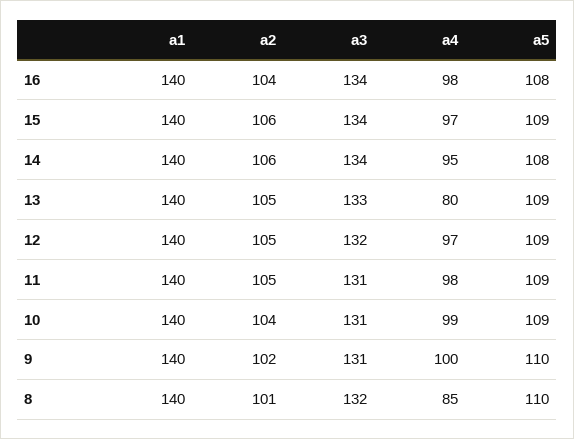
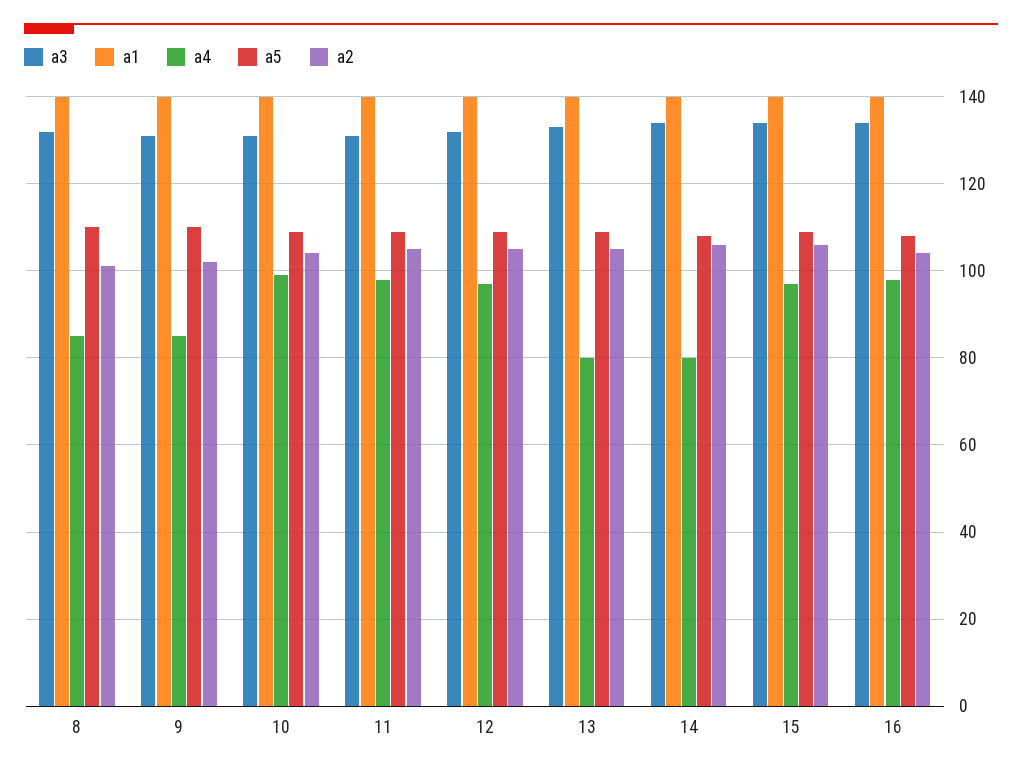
a4, 14: 95 -> 80
a4, 9: 100 -> 85

